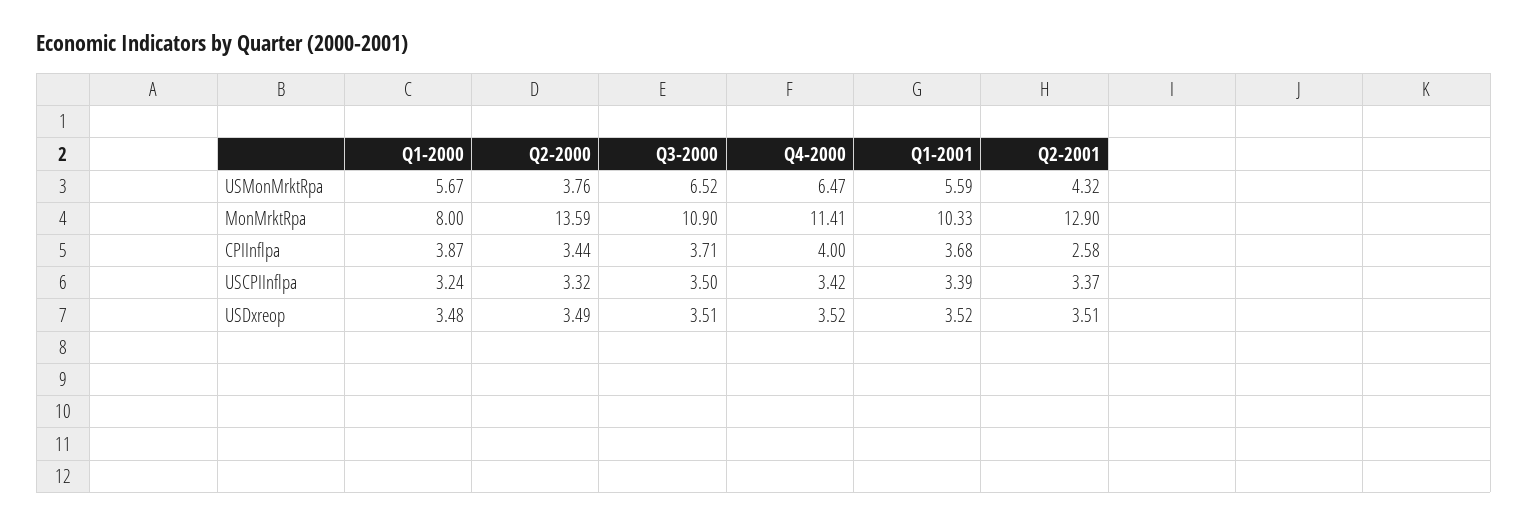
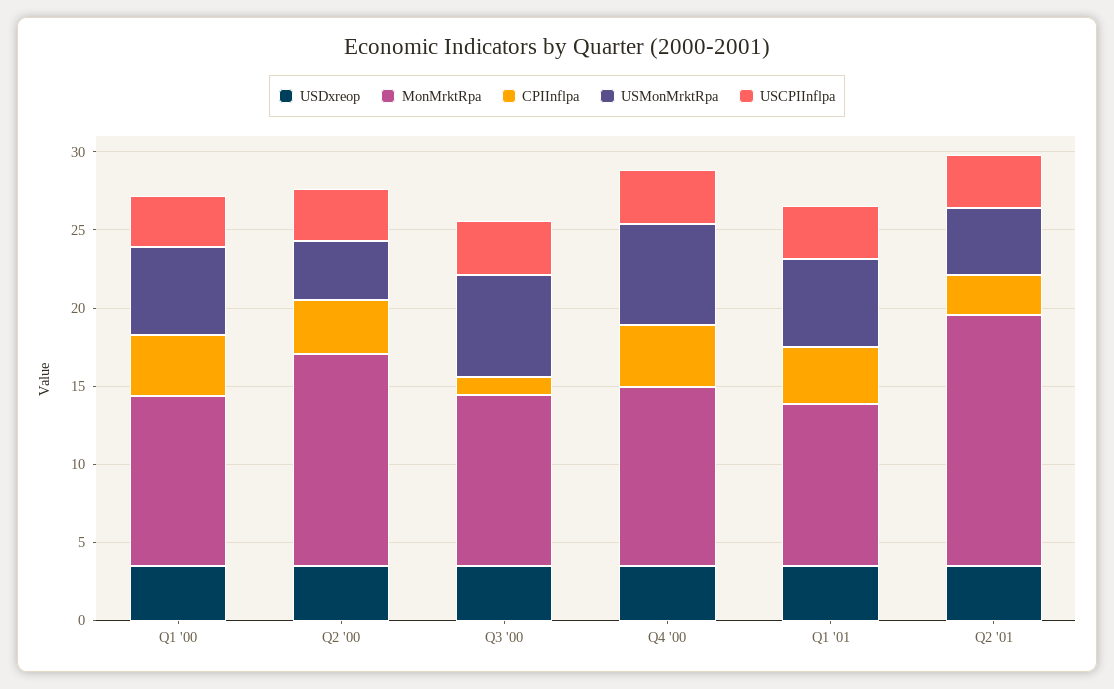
MonMrktRpa, Q1-2000: 8 -> 11
MonMrktRpa, Q2-2001: 12.9 -> 16
CPIInflpa, Q3-2000: 3.71 -> 1

